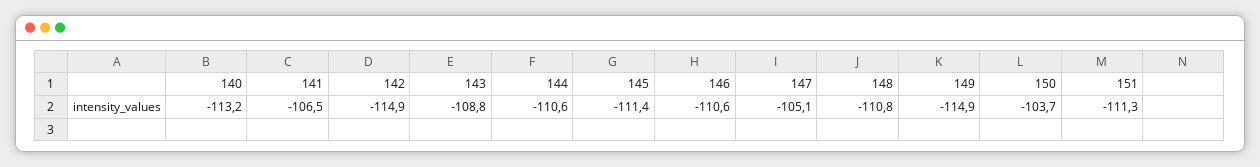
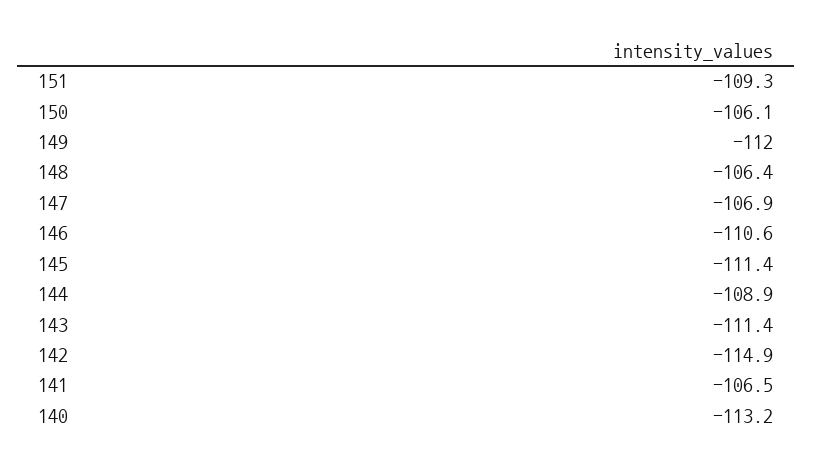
143: -108.8 -> -111.4
144: -110.6 -> -108.9
147: -105.1 -> -106.9
148: -110.8 -> -106.4
149: -114.9 -> -112
150: -103.7 -> -106.1
151: -111.3 -> -109.3

